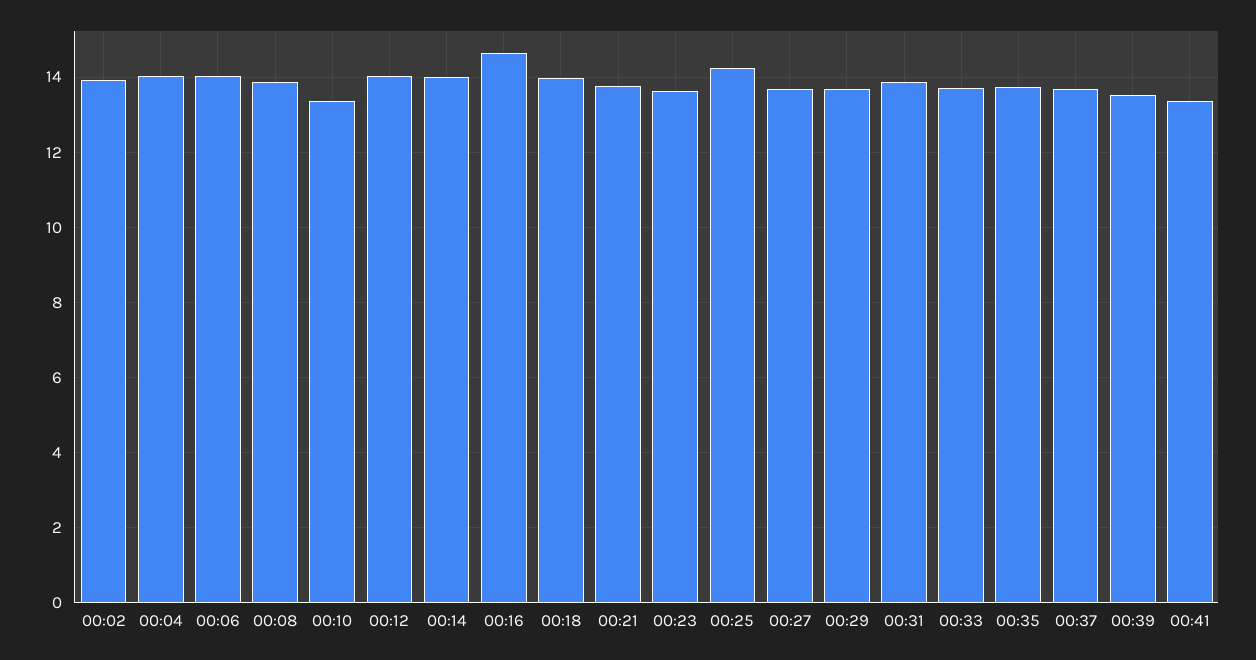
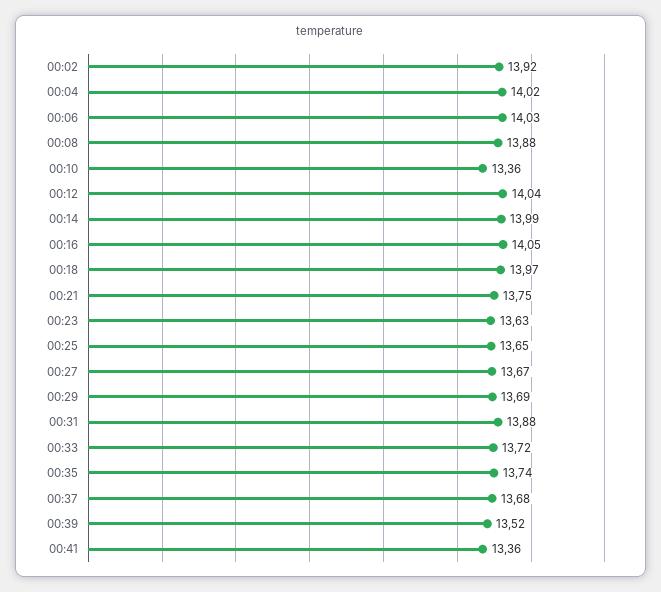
00:16: 14.6 -> 14.05
00:25: 14.2 -> 13.65

